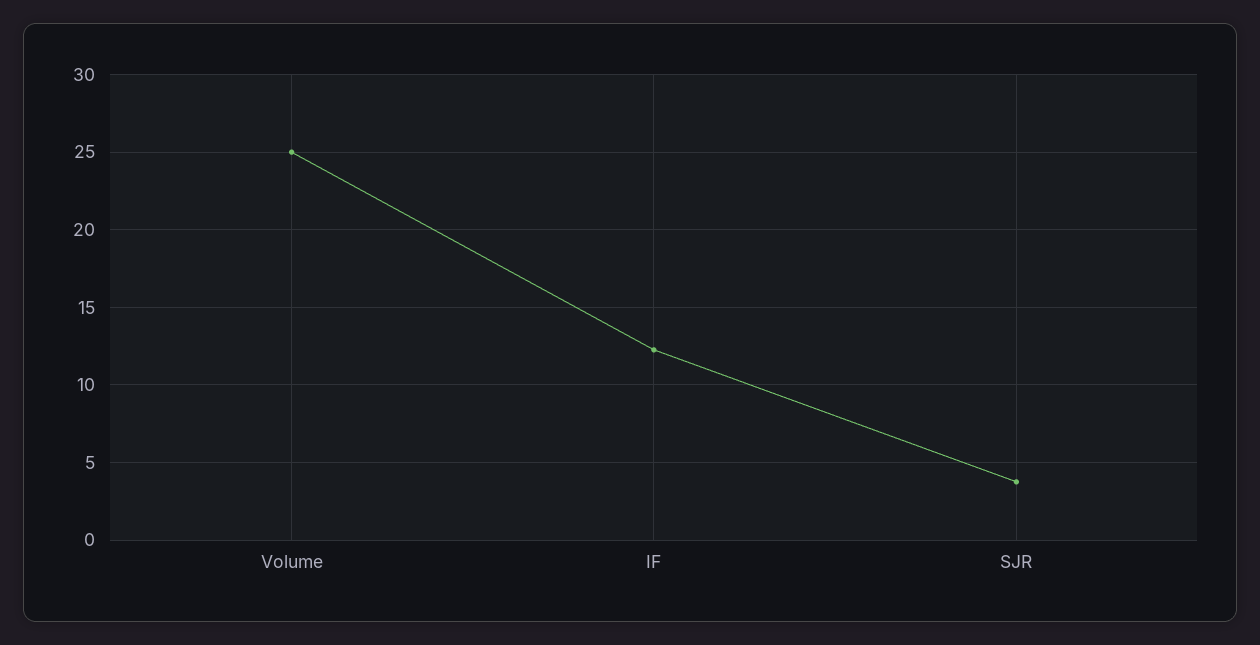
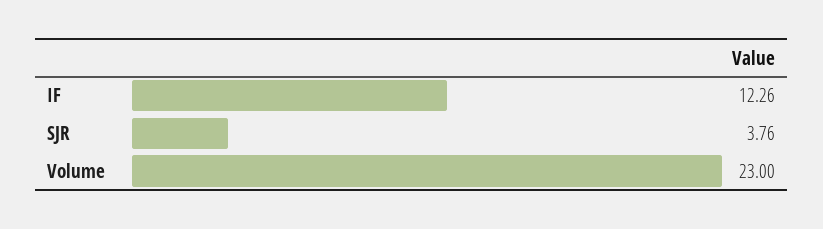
Volume: 25 -> 23

